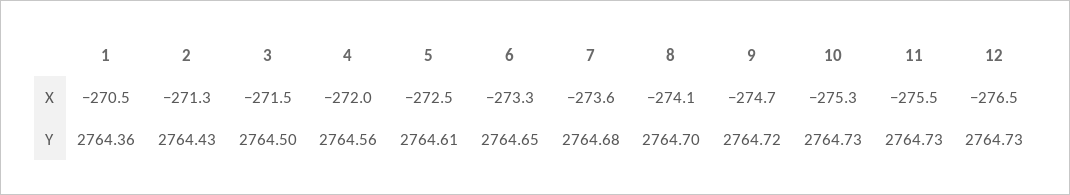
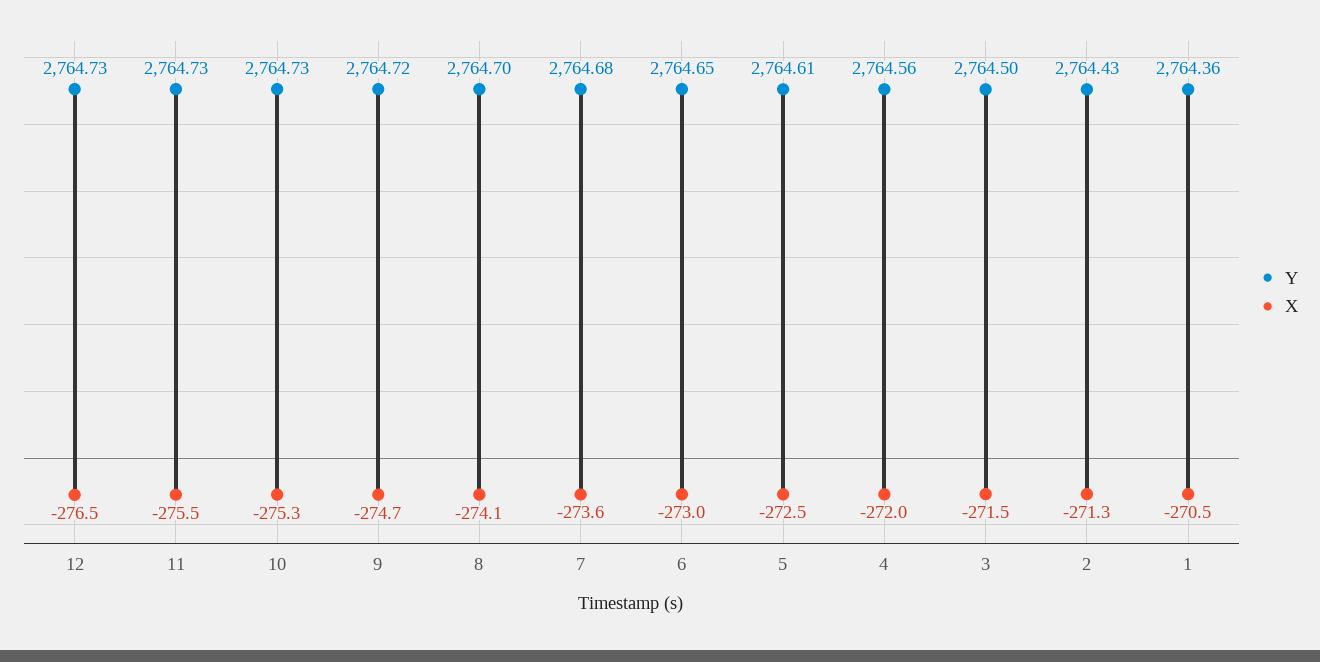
X, 6: -273.3 -> -273

